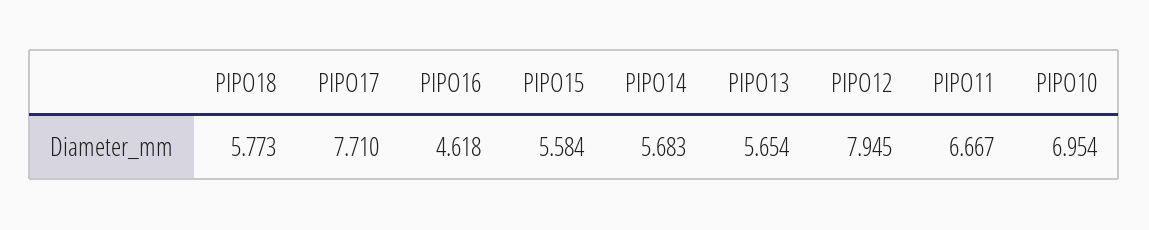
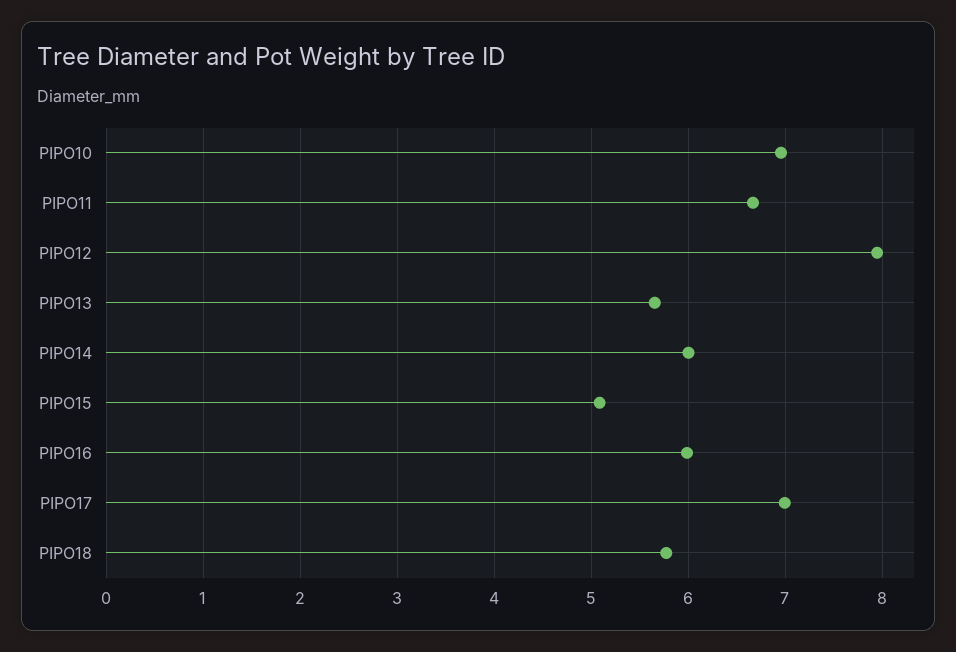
PIPO17: 7.71 -> 7
PIPO16: 4.618 -> 6
PIPO15: 5.584 -> 5.1
PIPO14: 5.683 -> 6

